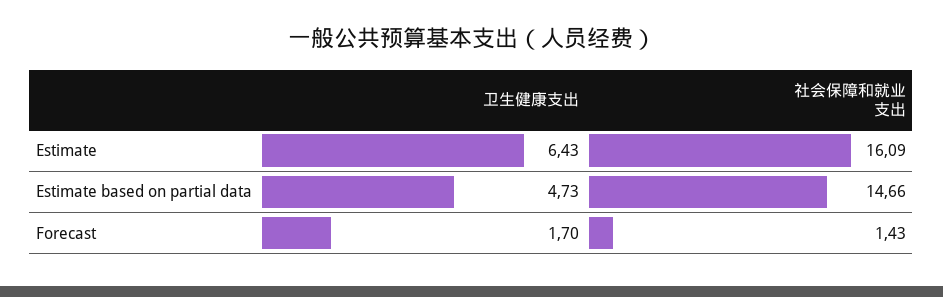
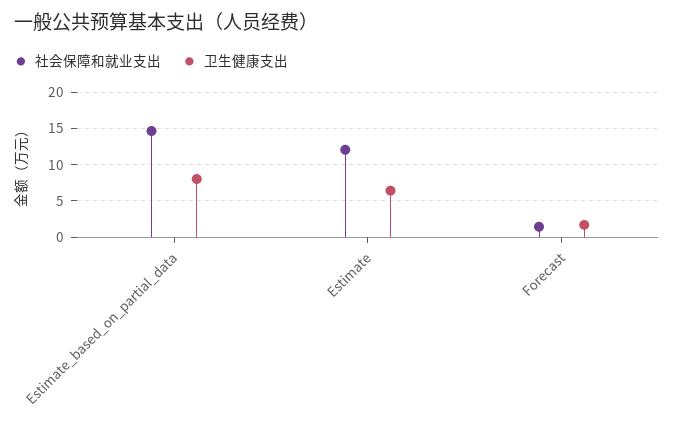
社会保障和就业支出, Estimate: 16.09 -> 12
卫生健康支出, Estimate based on partial data: 4.73 -> 8

